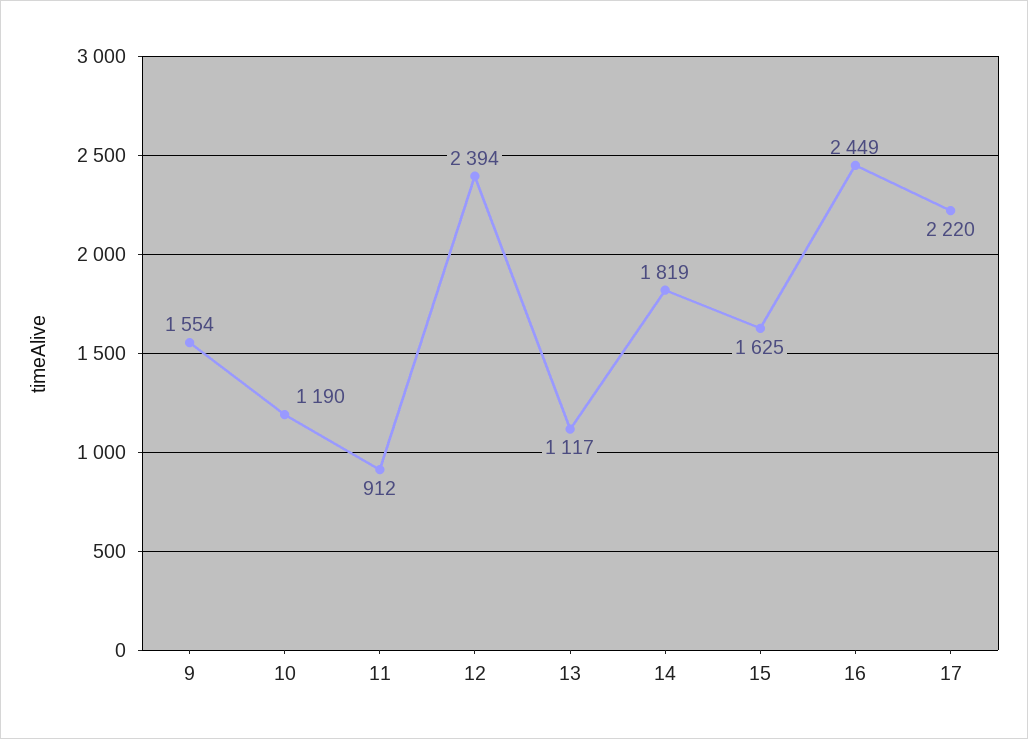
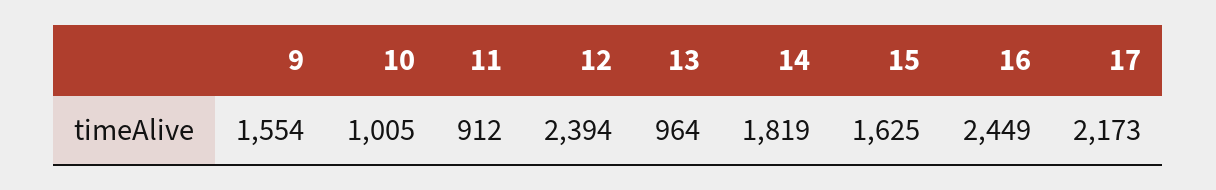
10: 1190 -> 1005
13: 1117 -> 964
17: 2220 -> 2173

